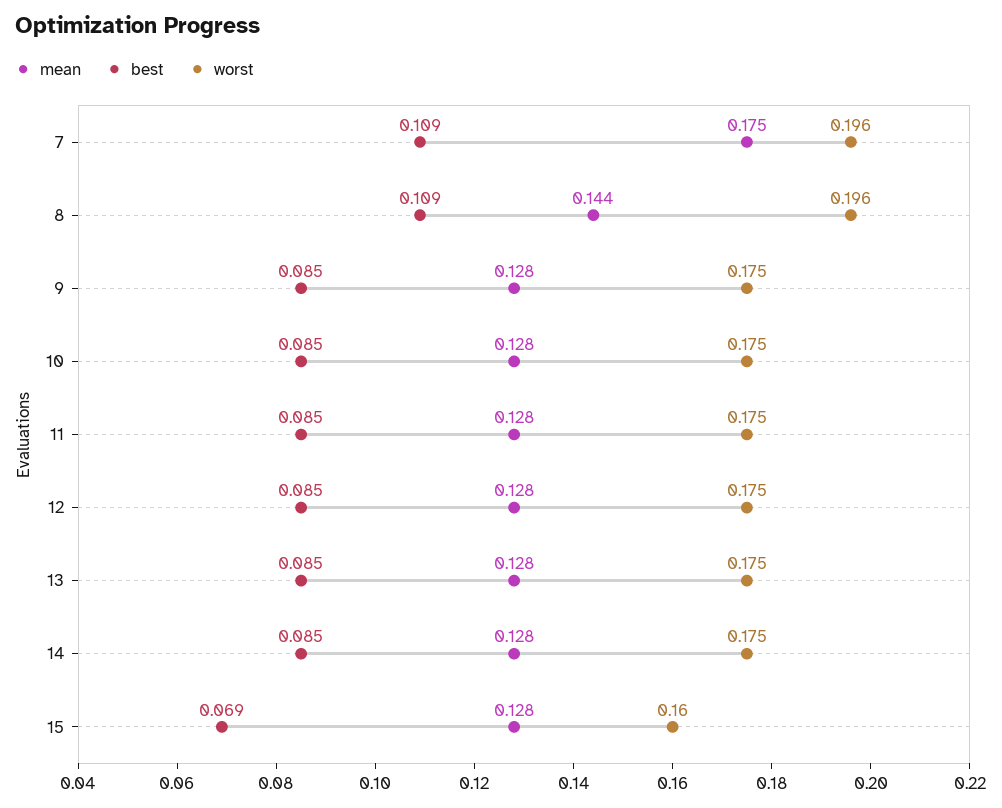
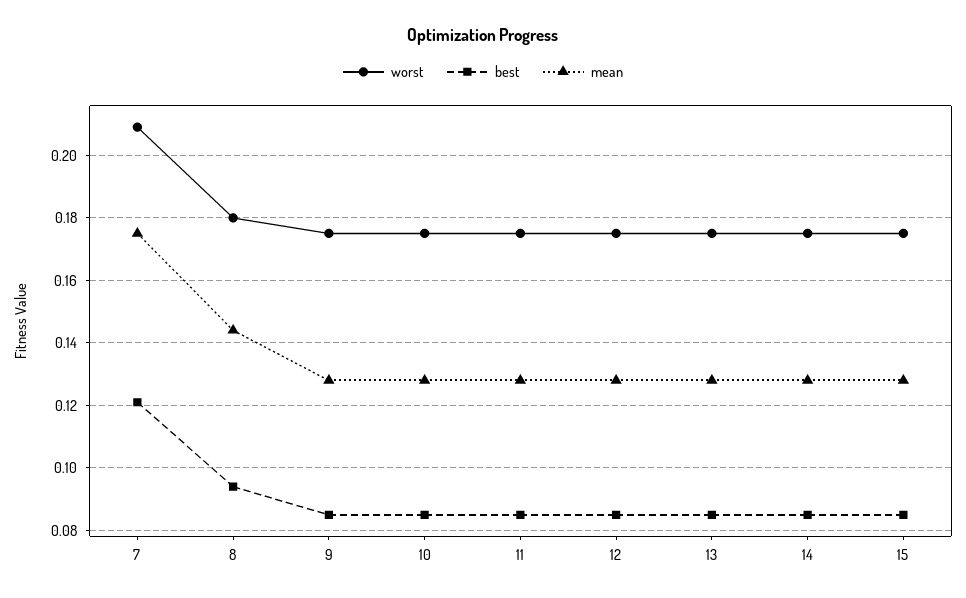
best, 7: 0.109 -> 0.12
worst, 7: 0.196 -> 0.21
best, 8: 0.109 -> 0.095
worst, 8: 0.196 -> 0.18
best, 15: 0.069 -> 0.085
worst, 15: 0.16 -> 0.175

